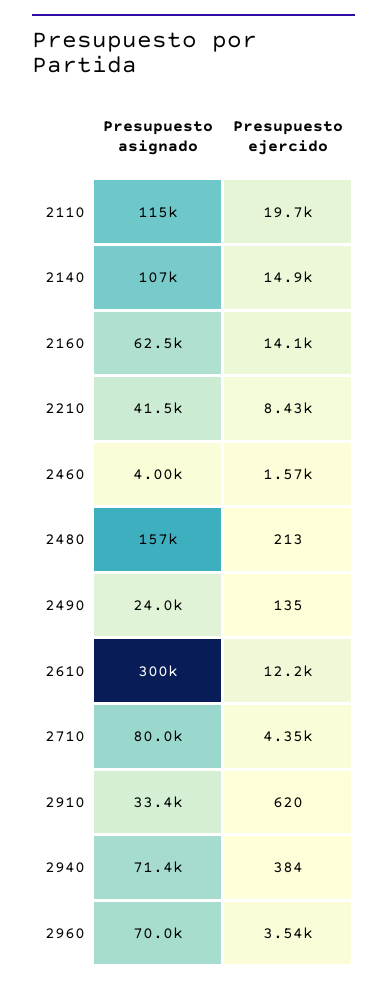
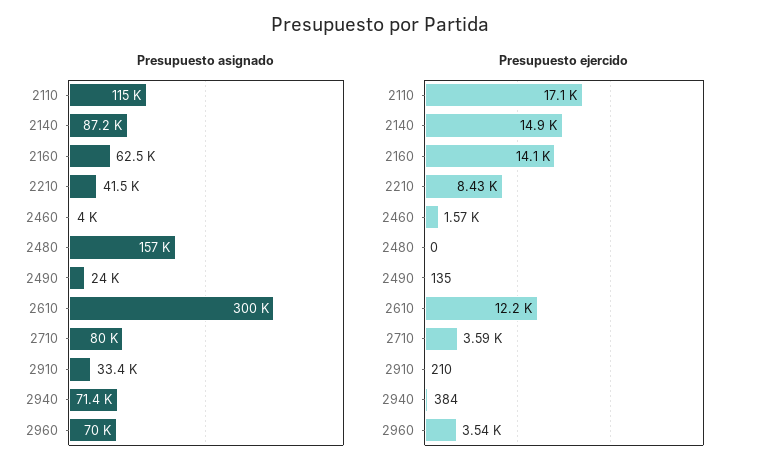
Presupuesto ejercido, 2110: 19700 -> 17100
Presupuesto asignado, 2140: 107000 -> 87200
Presupuesto ejercido, 2480: 213 -> 0
Presupuesto ejercido, 2710: 4350 -> 3590
Presupuesto ejercido, 2910: 620 -> 210

